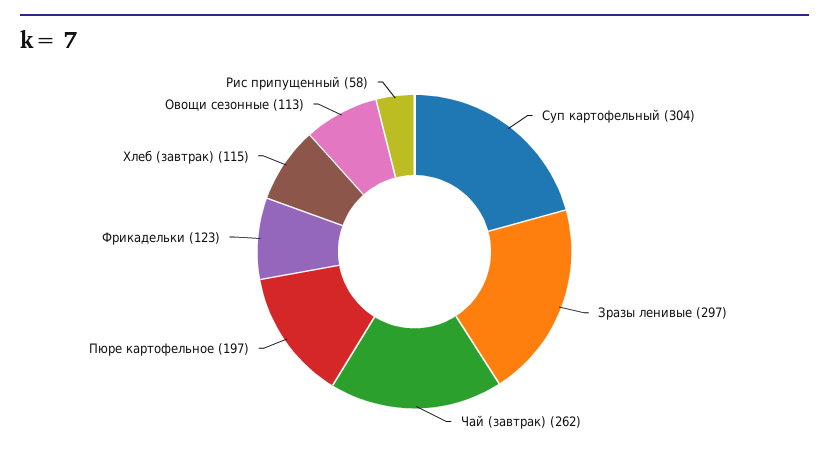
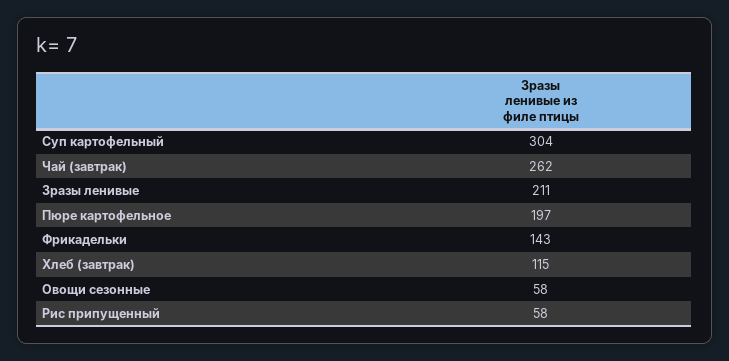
Зразы ленивые: 297 -> 211
Фрикадельки: 123 -> 143
Овощи сезонные: 113 -> 58

